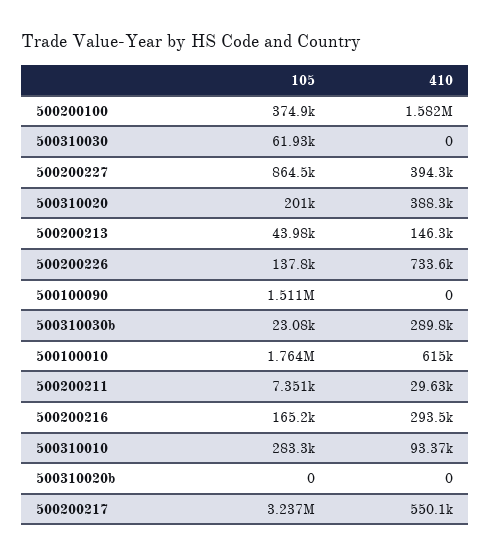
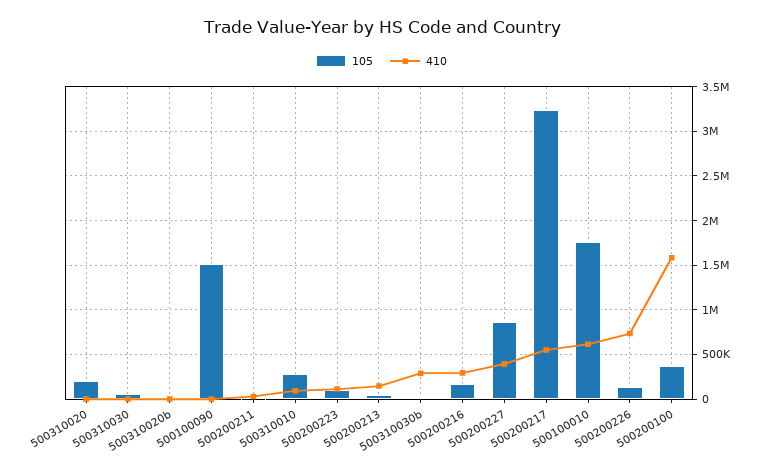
410, 500310020: 388300 -> 0
105, 500200223: none -> 100000
410, 500200223: none -> 100000

